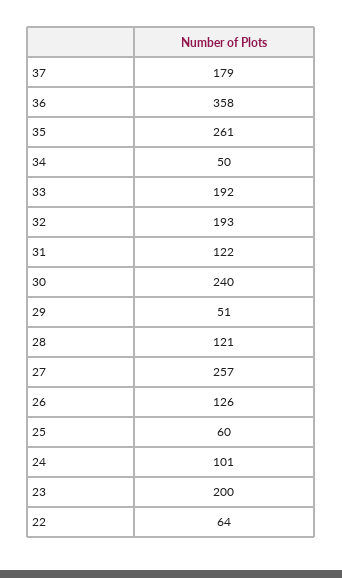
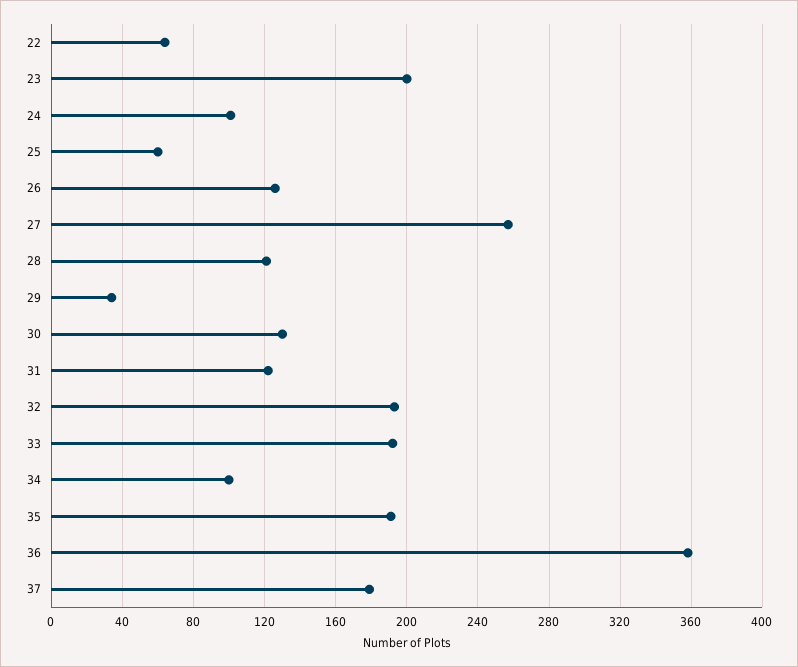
35: 261 -> 190
34: 50 -> 100
30: 240 -> 130
29: 51 -> 35

